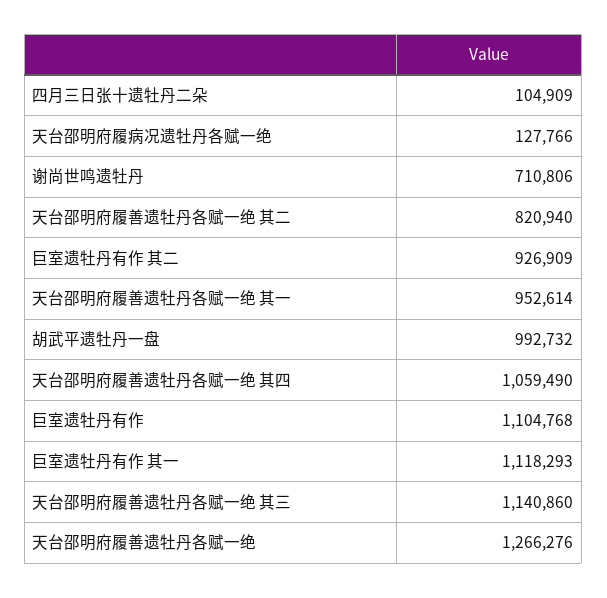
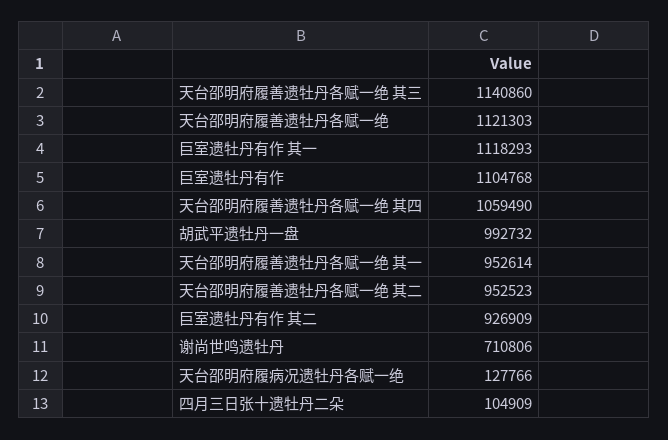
天台邵明府履善遗牡丹各赋一绝 其二: 820940 -> 952523
天台邵明府履善遗牡丹各赋一绝: 1266276 -> 1121303

